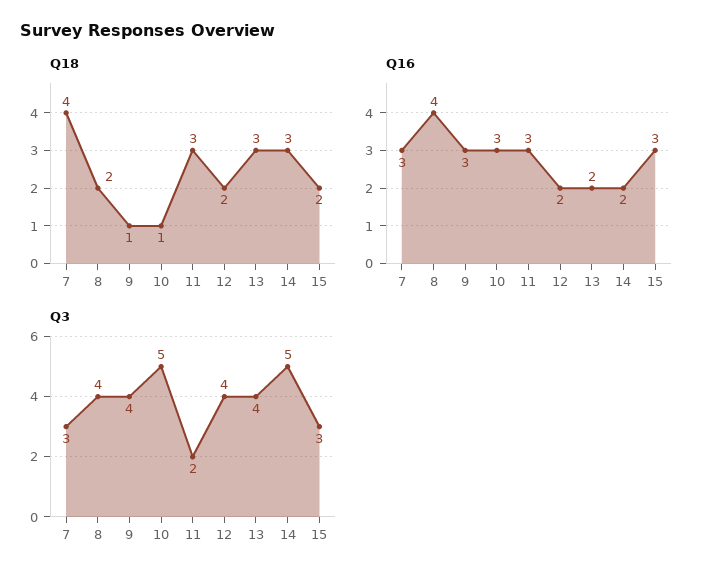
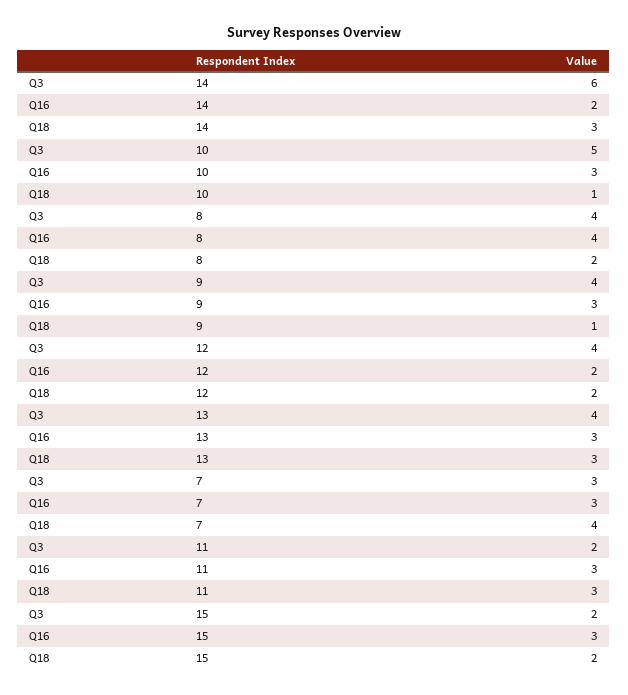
Q16, 13: 2 -> 3
Q3, 14: 5 -> 6
Q3, 15: 3 -> 2

